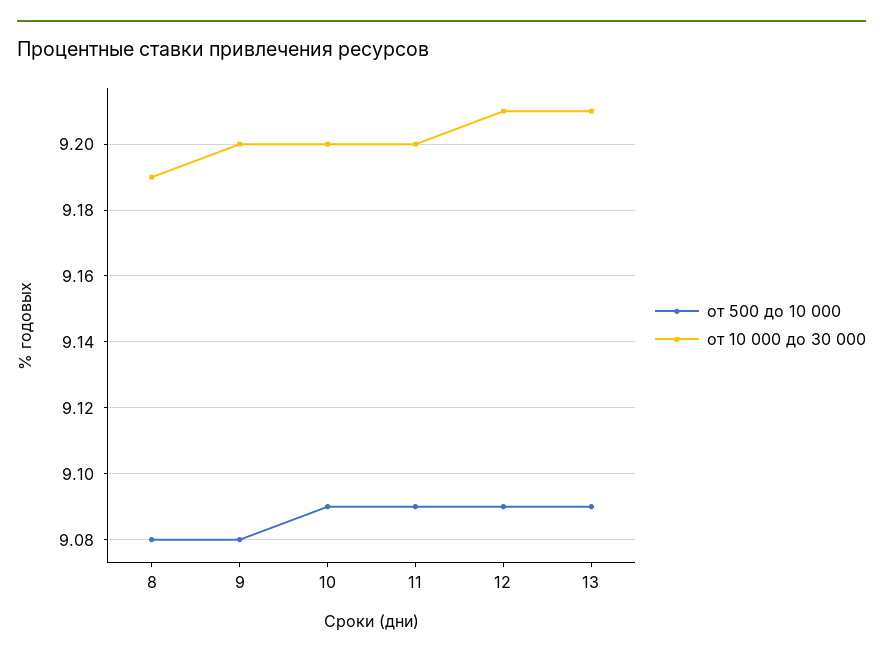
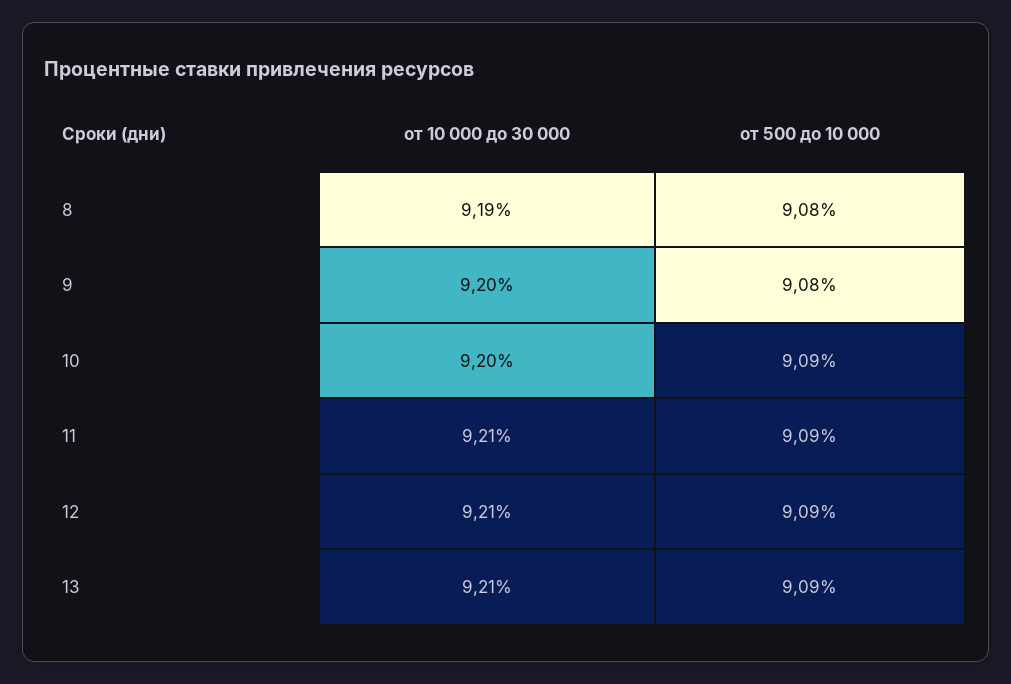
от 10 000 до 30 000, 11: 9.2 -> 9.21

